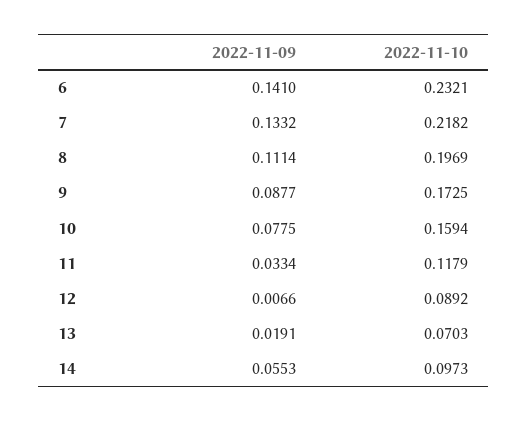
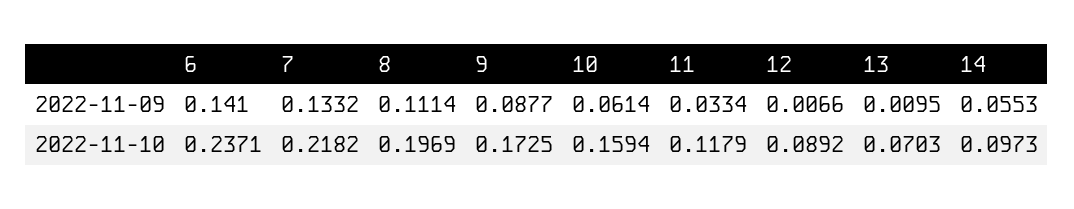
2022-11-10, 6: 0.2321 -> 0.2371
2022-11-09, 10: 0.0775 -> 0.0614
2022-11-09, 13: 0.0191 -> 0.0095

